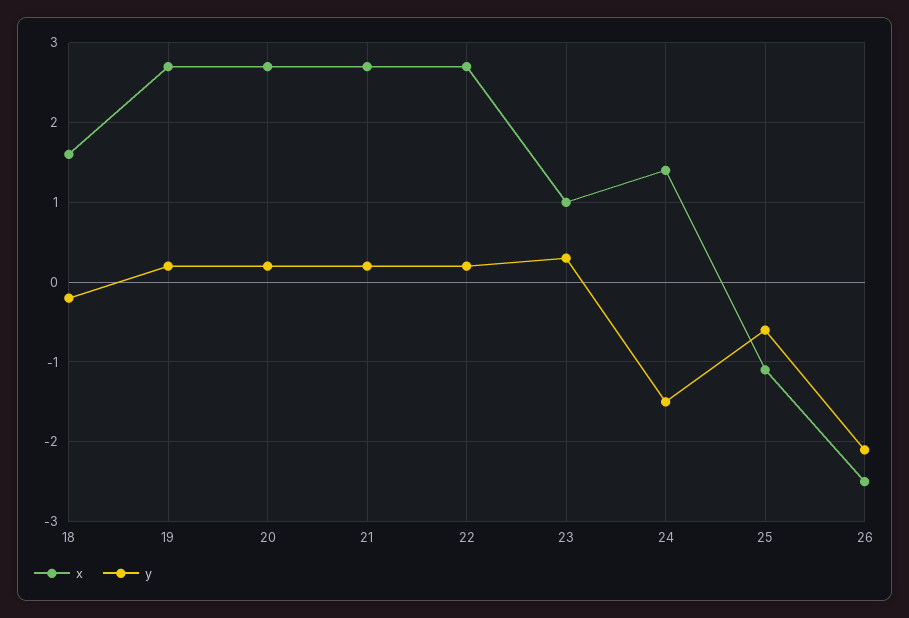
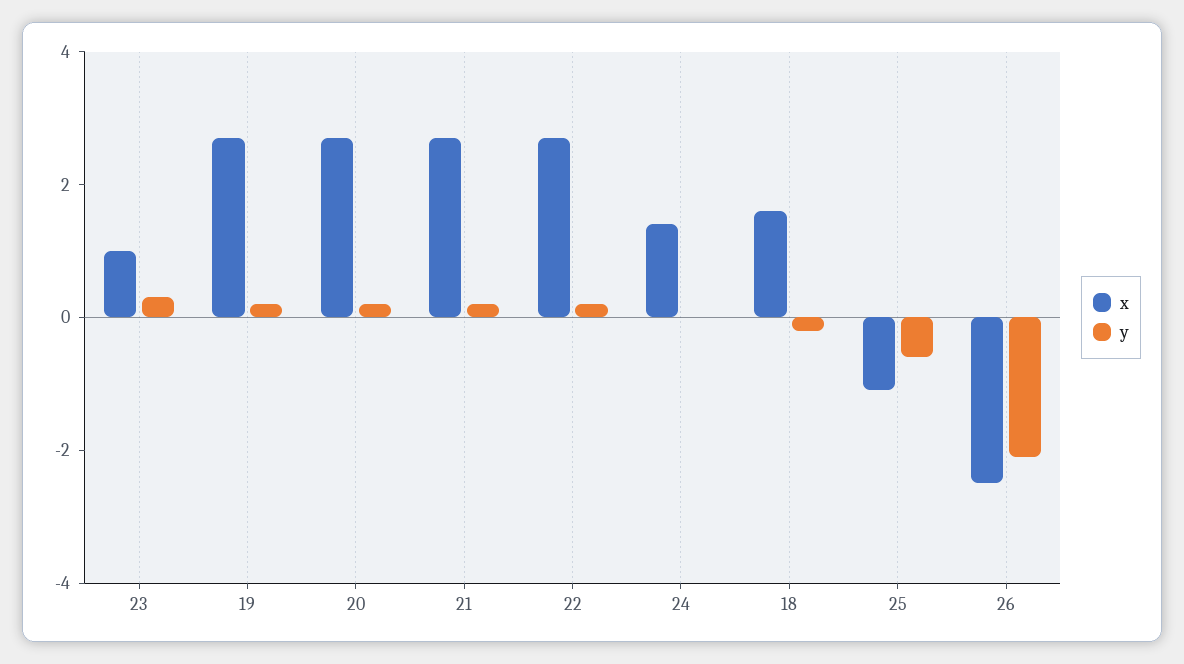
y, 24: -1.5 -> 0

